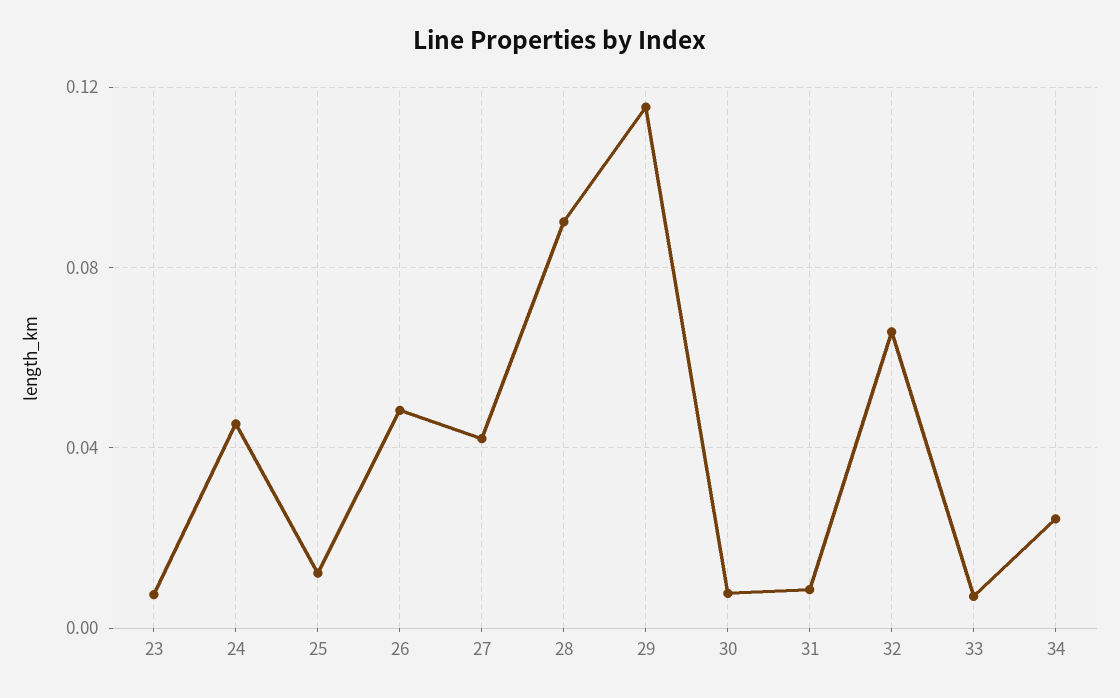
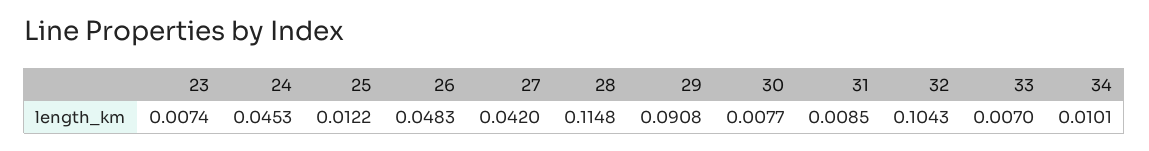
28: 0.09 -> 0.1148
29: 0.115 -> 0.0908
32: 0.065 -> 0.1043
34: 0.025 -> 0.0101

